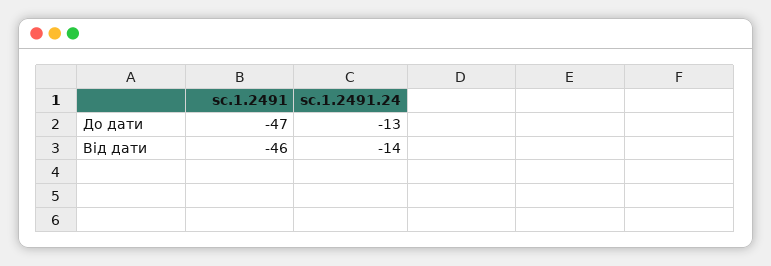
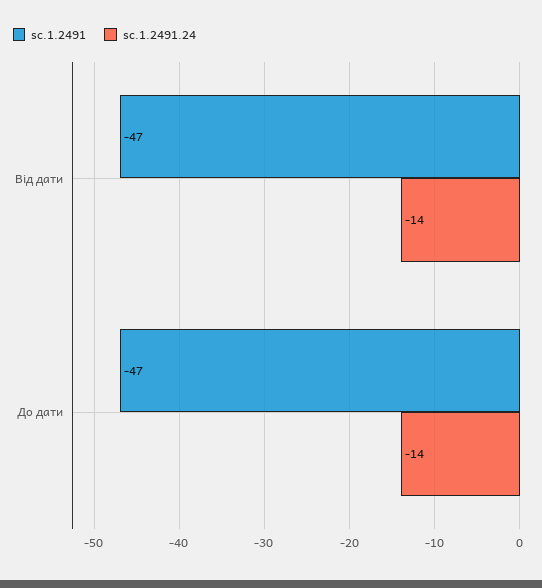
sc.1.2491.24, До дати: -13 -> -14
sc.1.2491, Від дати: -46 -> -47

